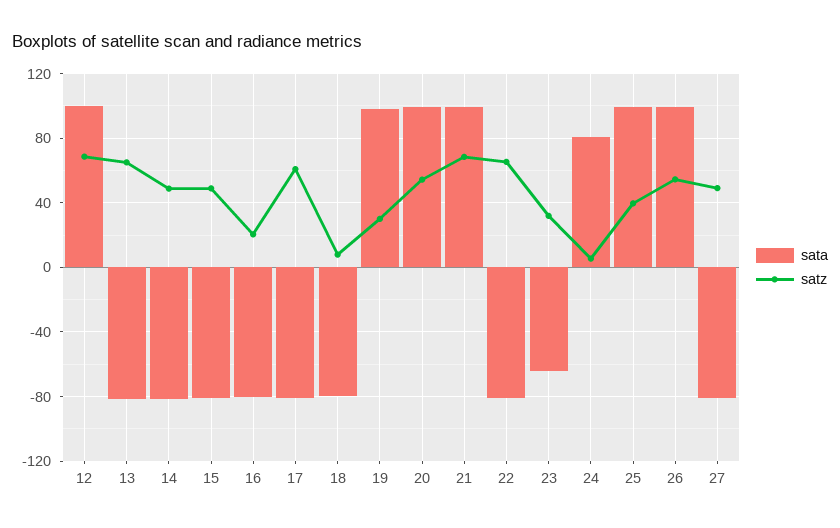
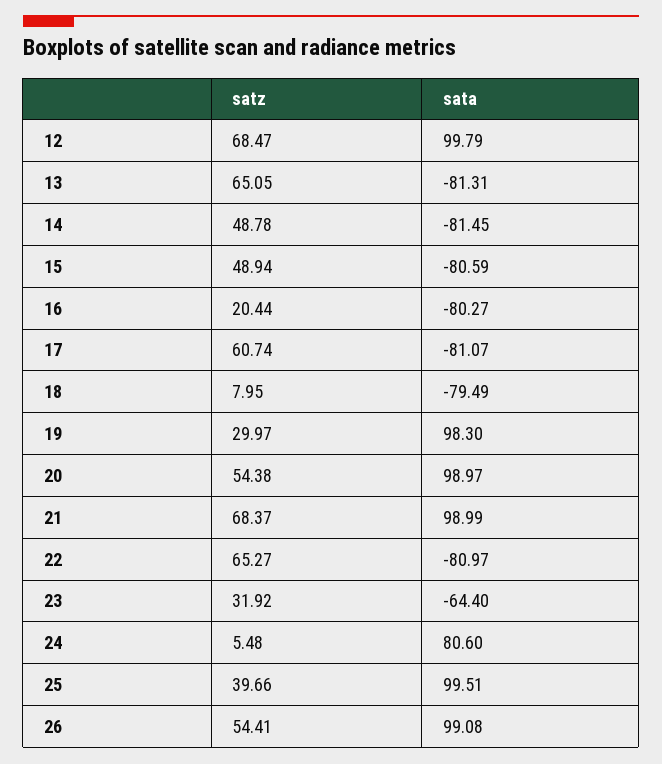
sata, 27: -80 -> none
satz, 27: 50 -> none

